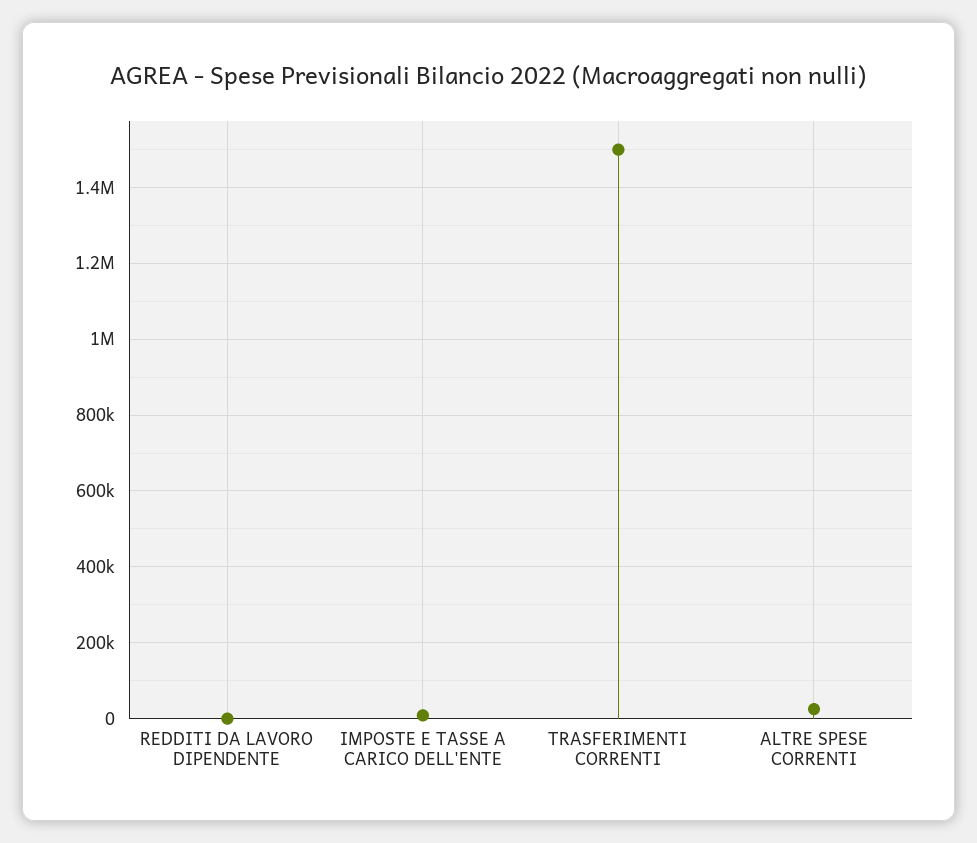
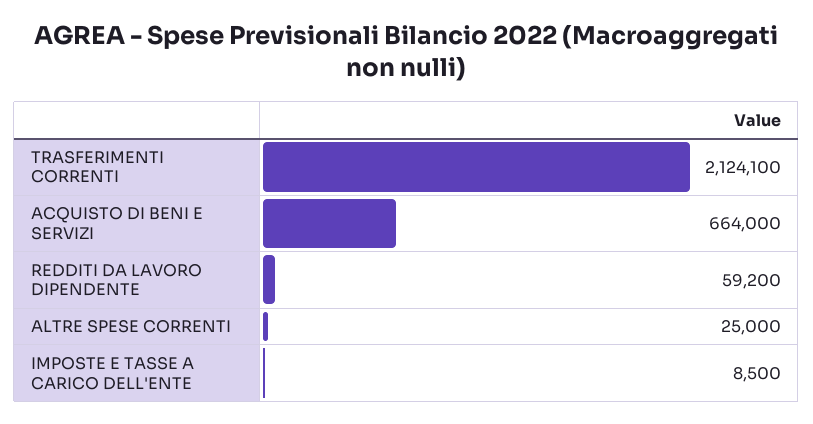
REDDITI DA LAVORO DIPENDENTE: 0 -> 59200
TRASFERIMENTI CORRENTI: 1500000 -> 2124100
ACQUISTO DI BENI E SERVIZI: none -> 664000

